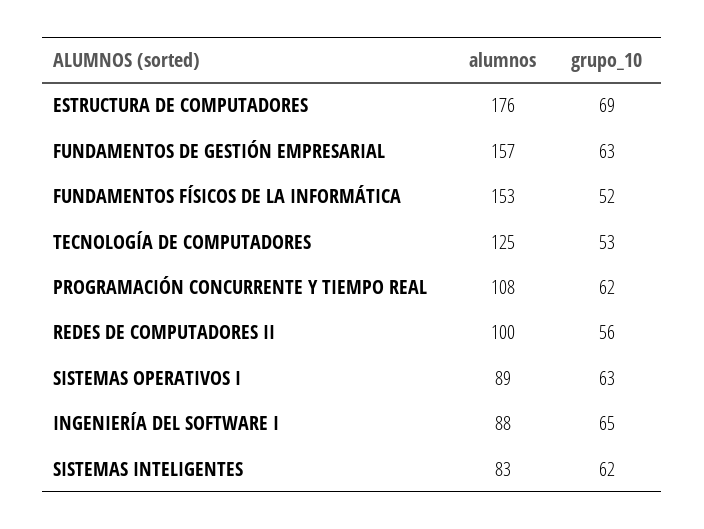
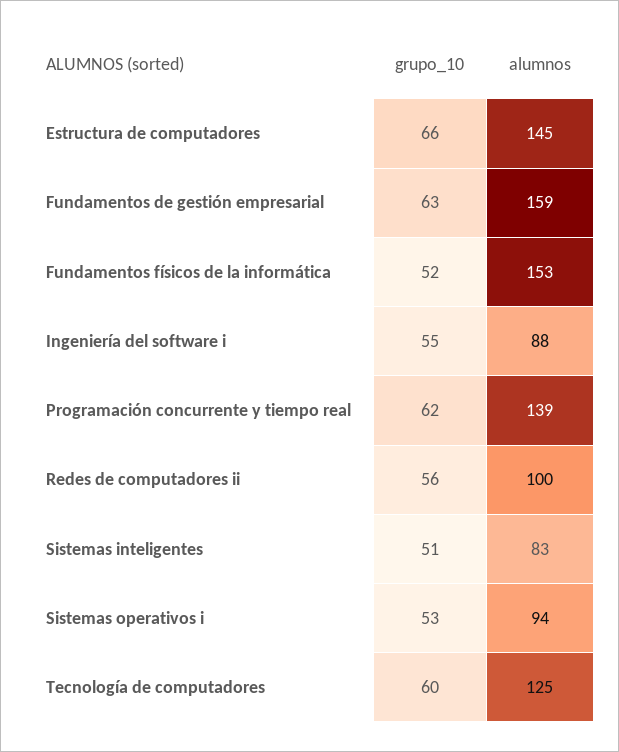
alumnos, ESTRUCTURA DE COMPUTADORES: 176 -> 145
grupo_10, ESTRUCTURA DE COMPUTADORES: 69 -> 66
alumnos, FUNDAMENTOS DE GESTIÓN EMPRESARIAL: 157 -> 159
grupo_10, TECNOLOGÍA DE COMPUTADORES: 53 -> 60
alumnos, PROGRAMACIÓN CONCURRENTE Y TIEMPO REAL: 108 -> 139
alumnos, SISTEMAS OPERATIVOS I: 89 -> 94
grupo_10, SISTEMAS OPERATIVOS I: 63 -> 53
grupo_10, INGENIERÍA DEL SOFTWARE I: 65 -> 55
grupo_10, SISTEMAS INTELIGENTES: 62 -> 51

